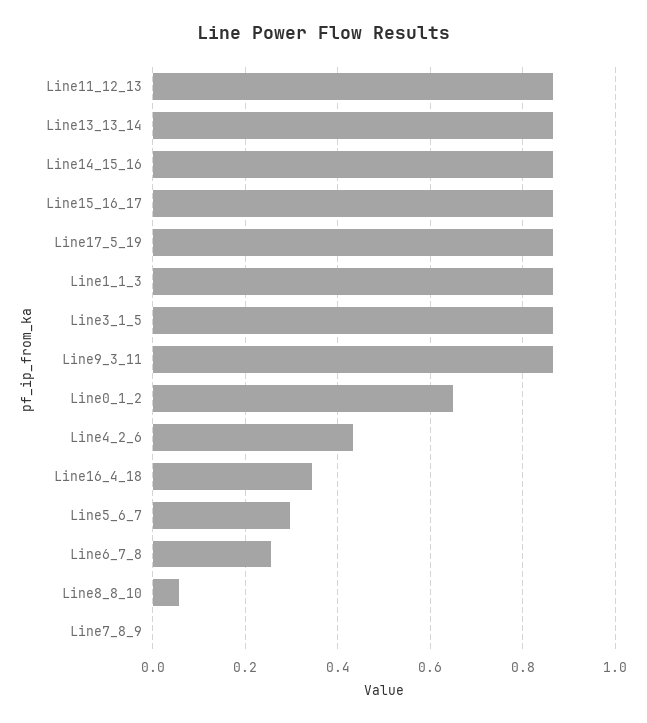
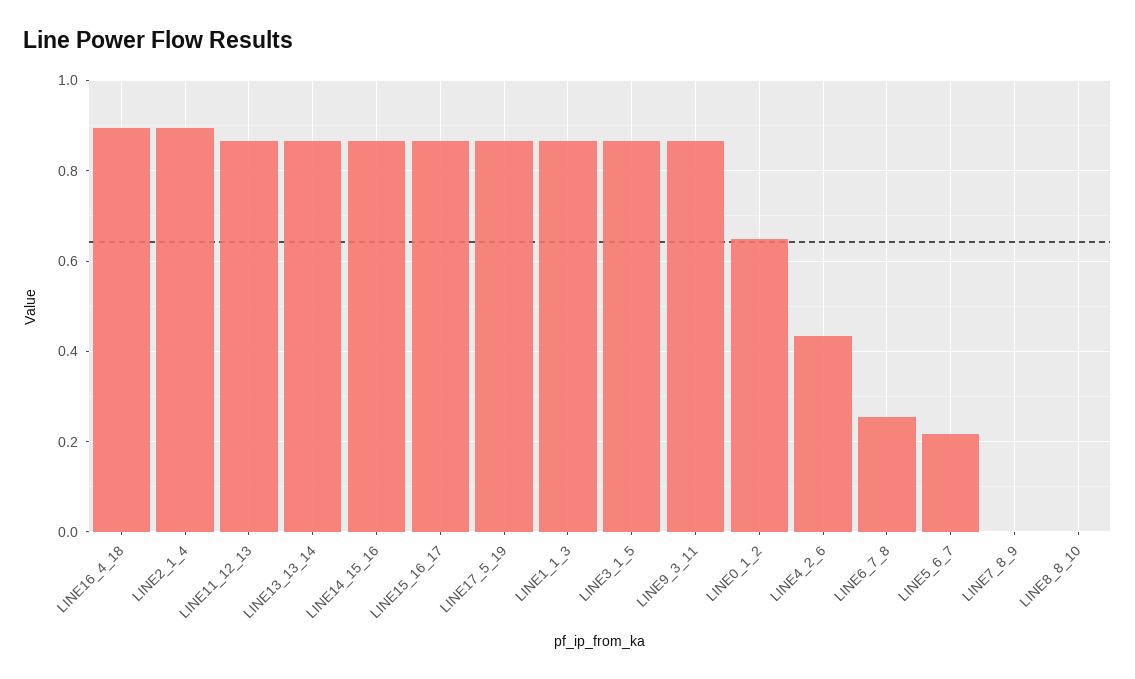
Line16_4_18: 0.34 -> 0.9
Line5_6_7: 0.3 -> 0.22
Line8_8_10: 0.06 -> 0
LINE2_1_4: none -> 0.9

